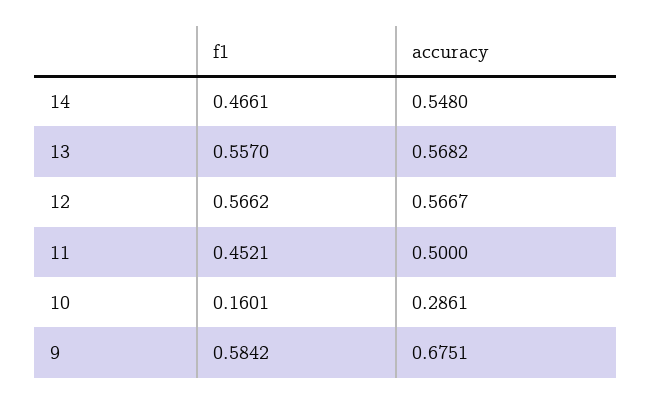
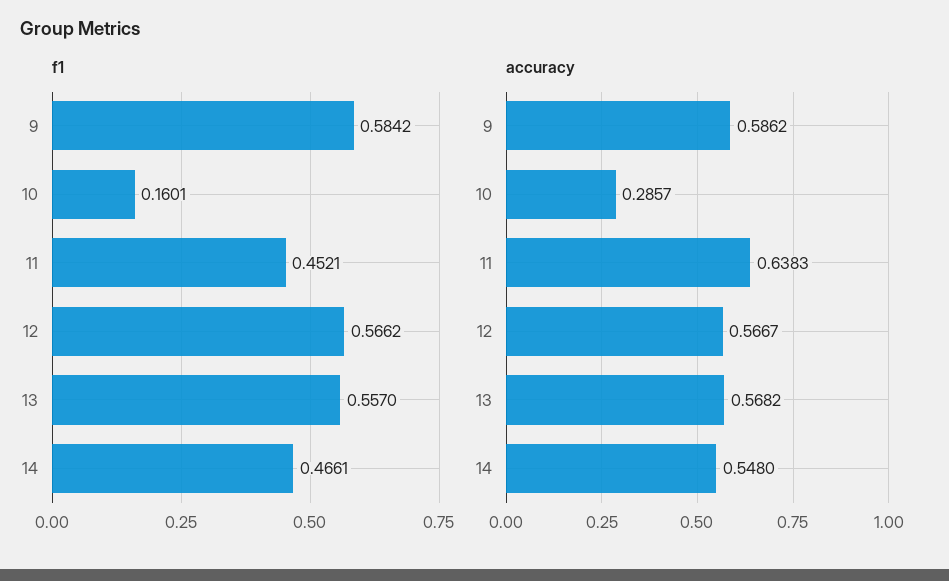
accuracy, 11: 0.5 -> 0.6383
accuracy, 10: 0.2861 -> 0.2857
accuracy, 9: 0.6751 -> 0.5862

